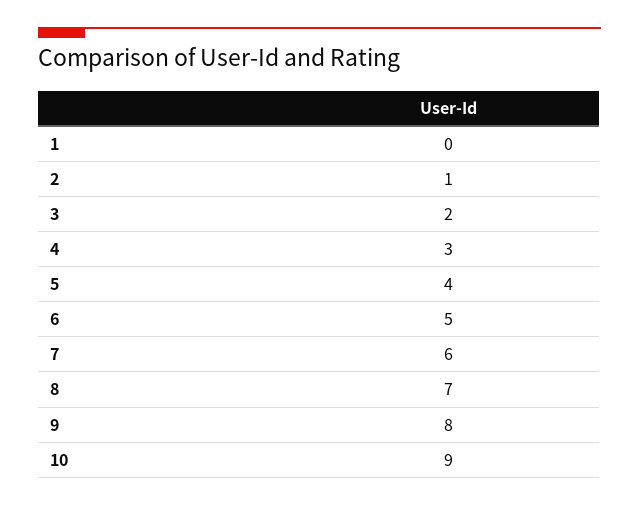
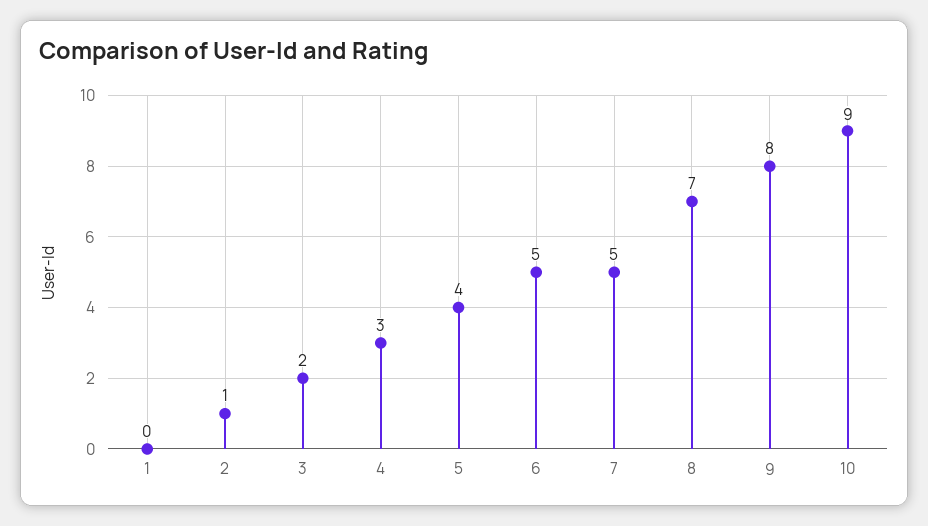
7: 6 -> 5

